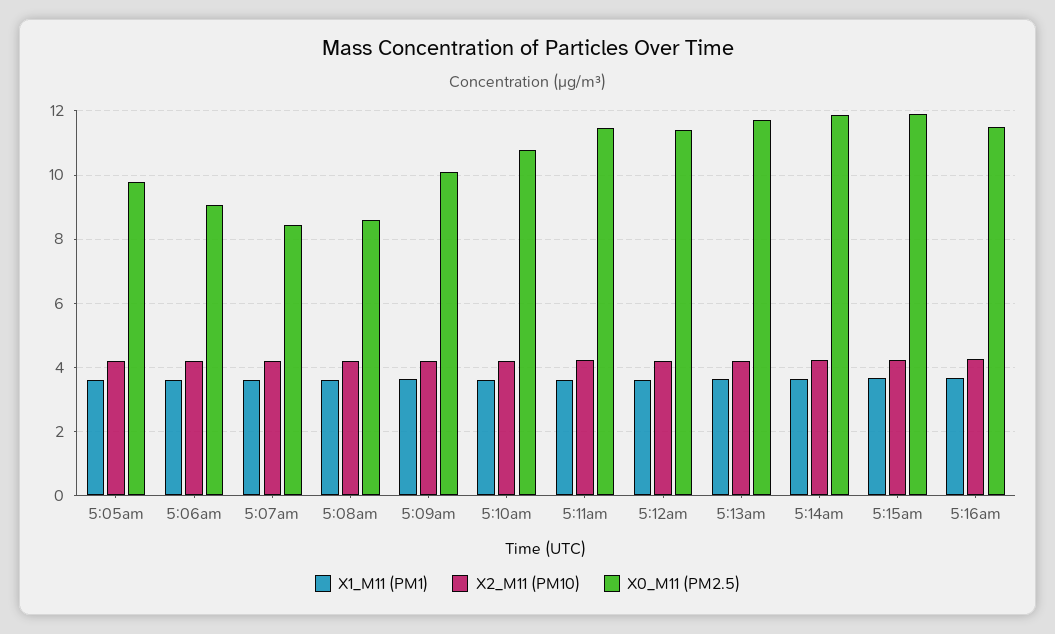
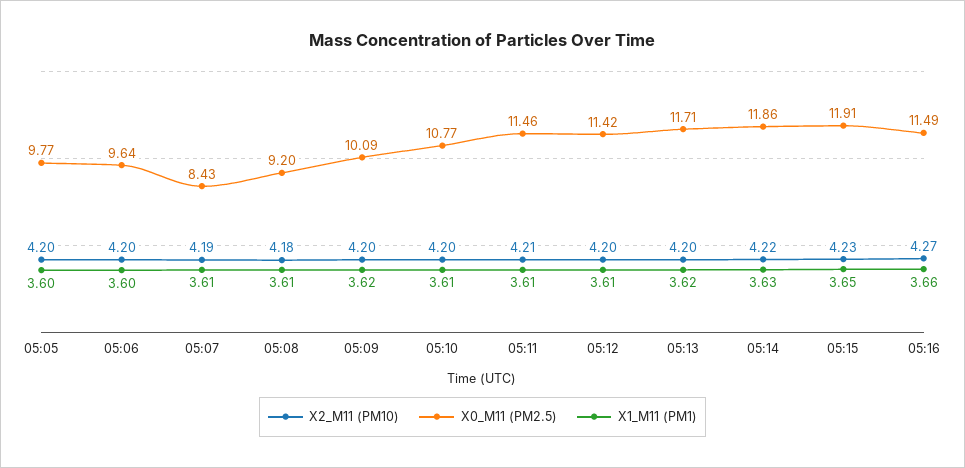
X0_M11 (PM2.5), 5:06am: 9 -> 9.64
X0_M11 (PM2.5), 5:08am: 8.6 -> 9.2

